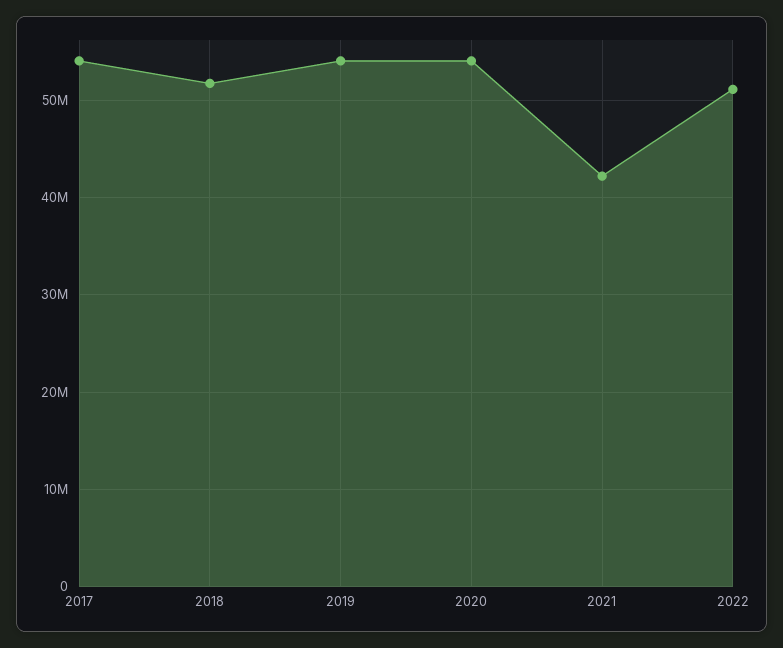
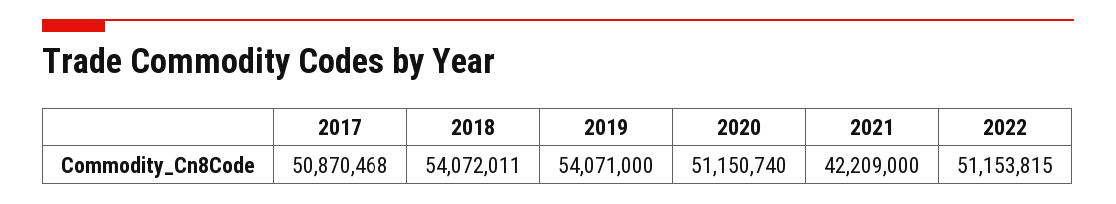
2017: 54000000 -> 50870468
2018: 52000000 -> 54072011
2020: 54000000 -> 51150740

